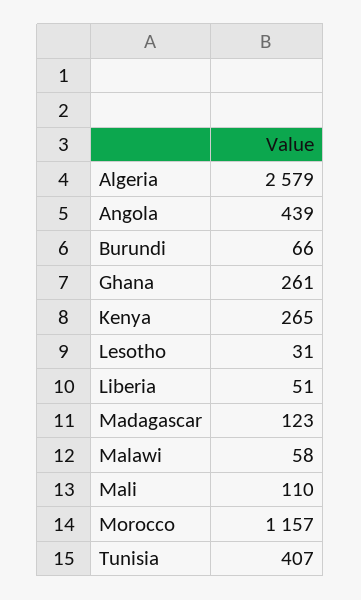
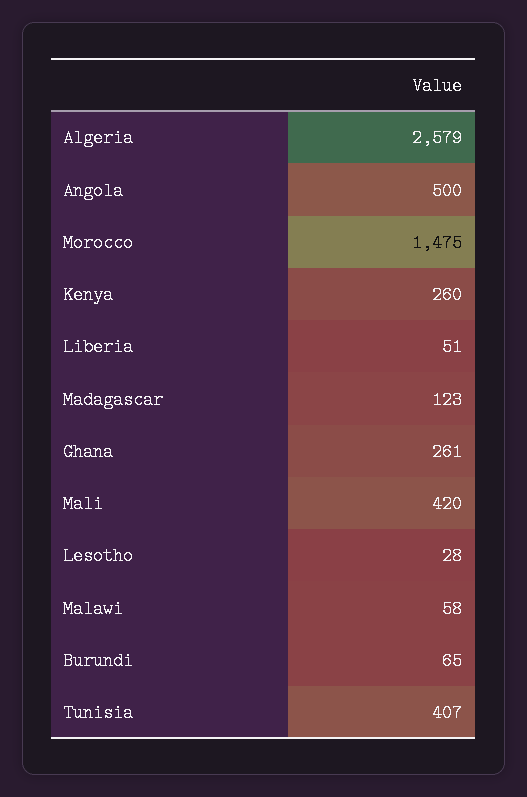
Angola: 439 -> 500
Burundi: 66 -> 65
Kenya: 265 -> 260
Lesotho: 31 -> 28
Mali: 110 -> 420
Morocco: 1157 -> 1475

